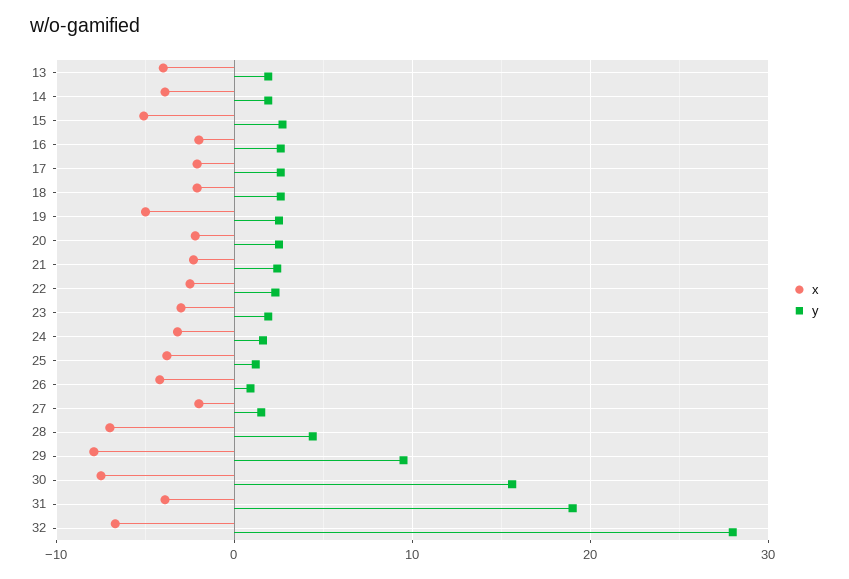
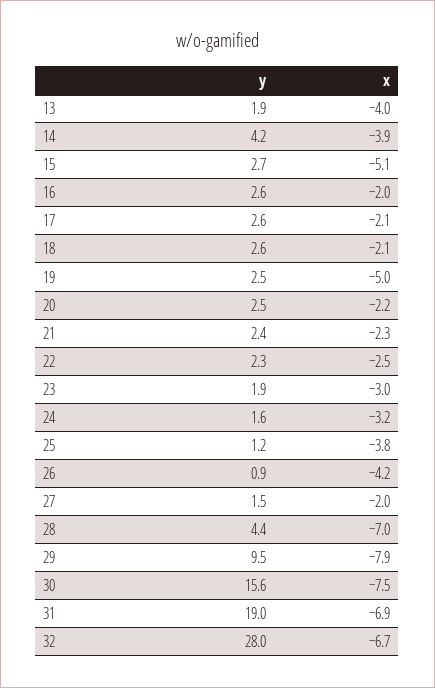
y, 14: 2 -> 4.2
x, 31: -4 -> -6.9

